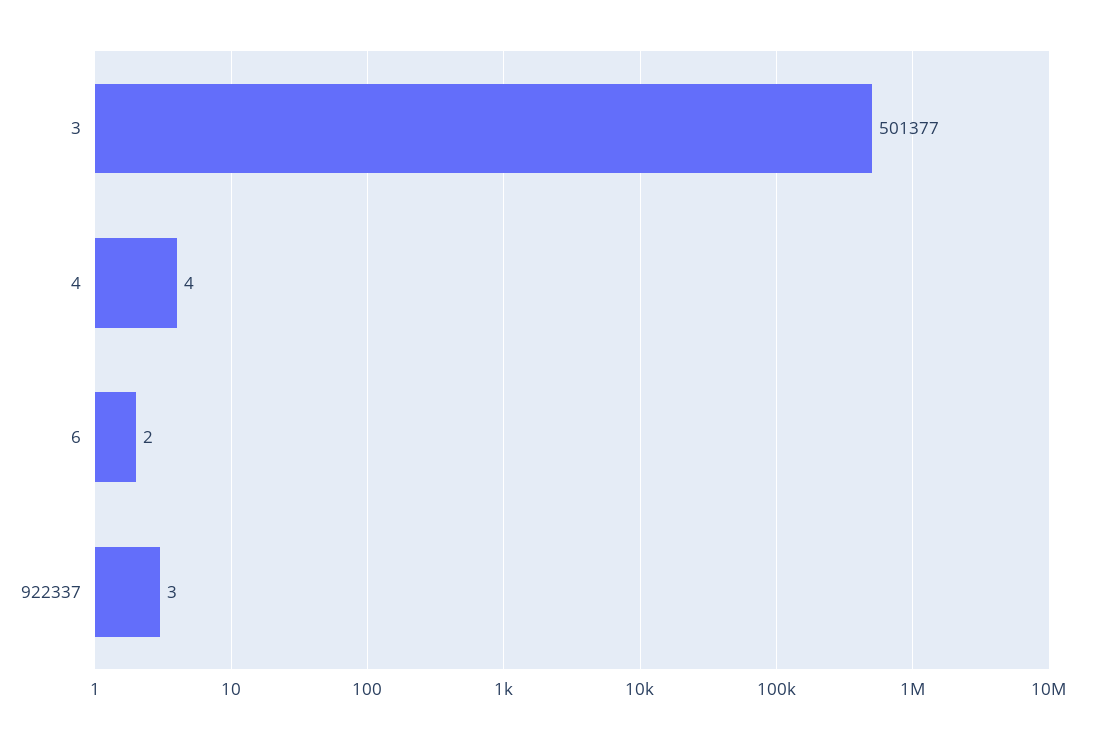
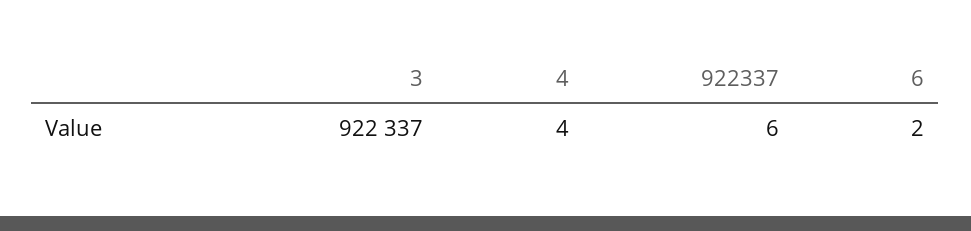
3: 501377 -> 922337
922337: 3 -> 6

